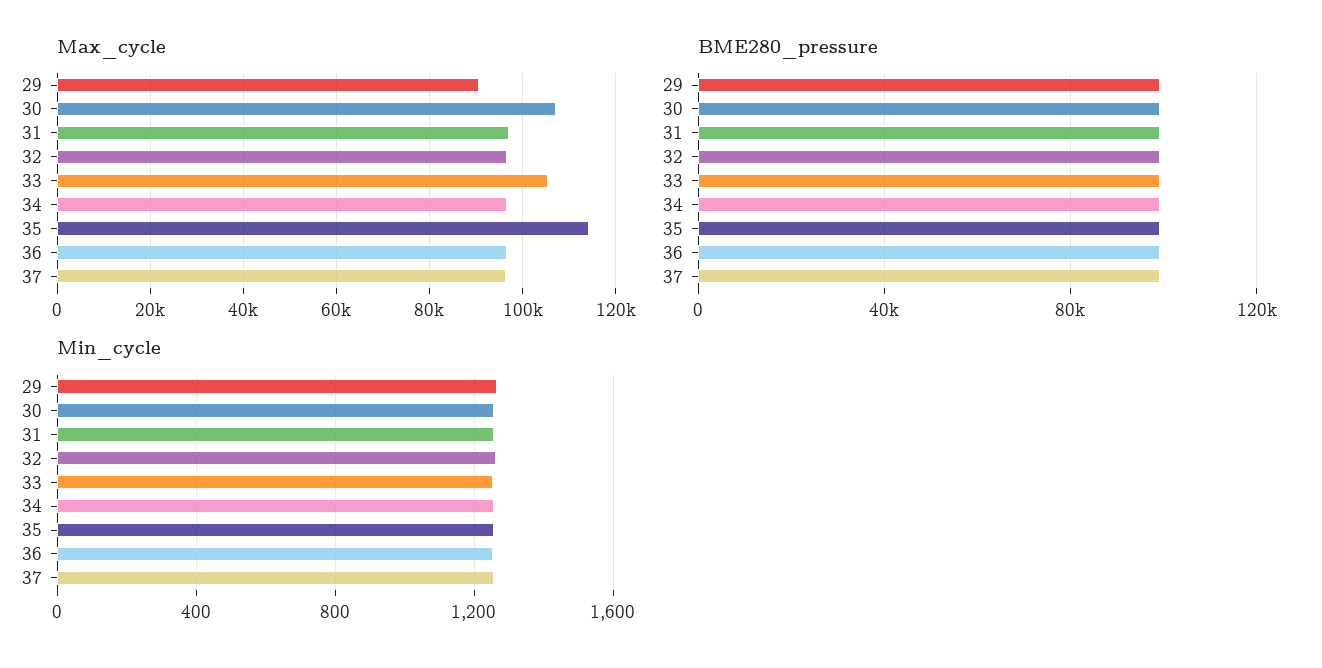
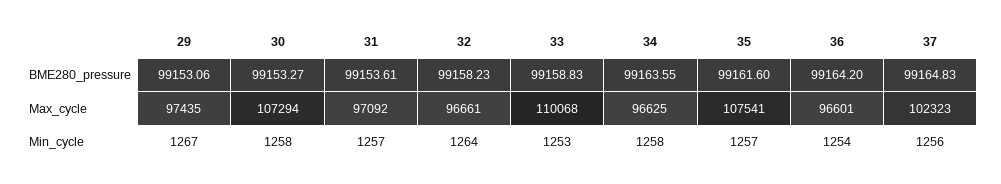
Max_cycle, 29: 90000 -> 97435
Max_cycle, 33: 106000 -> 110068
Max_cycle, 35: 114000 -> 107541
Max_cycle, 37: 96000 -> 102323

